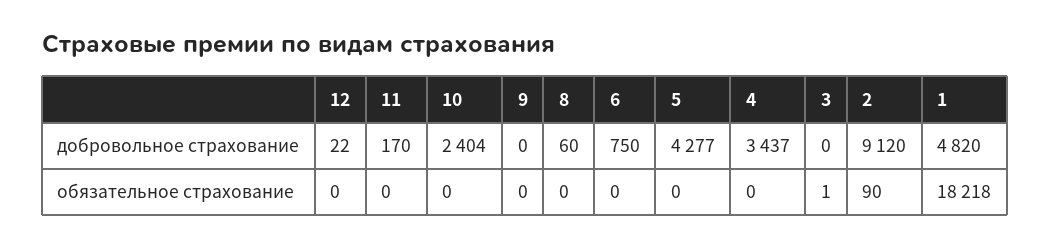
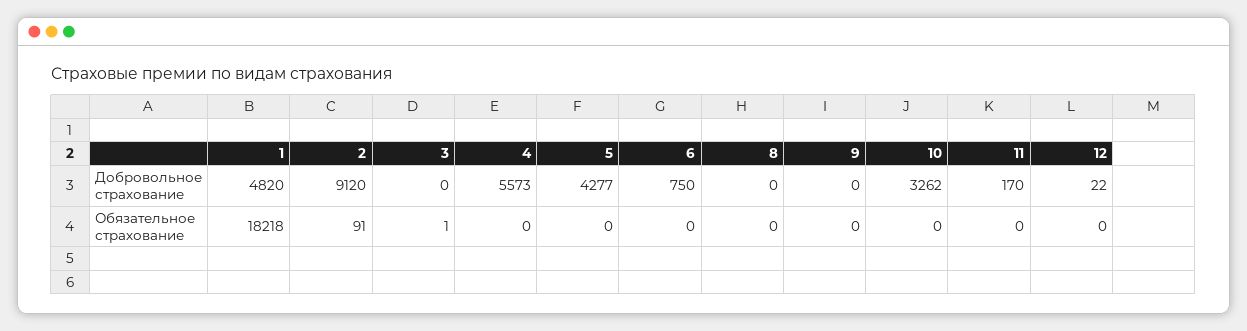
10, добровольное страхование: 2404 -> 3262
8, добровольное страхование: 60 -> 0
4, добровольное страхование: 3437 -> 5573
2, обязательное страхование: 90 -> 91

